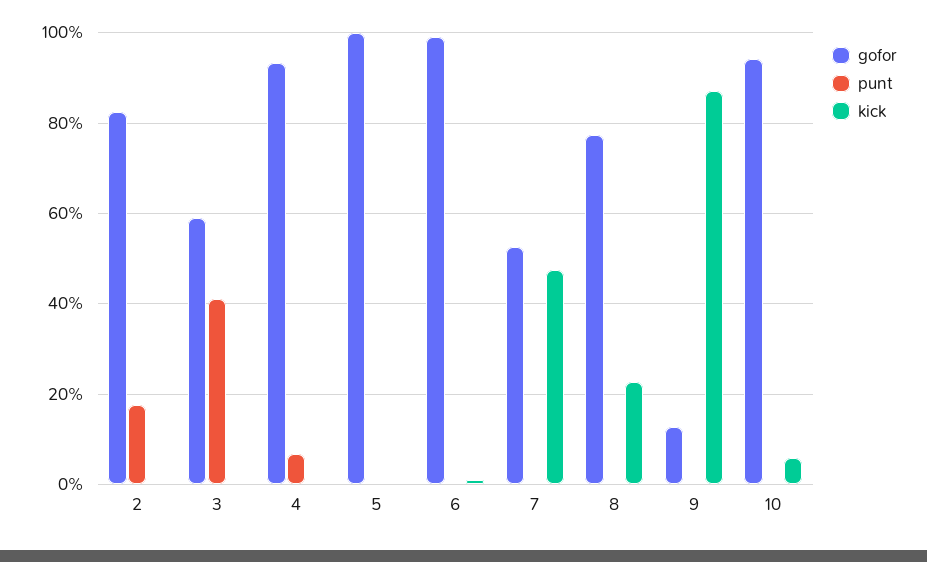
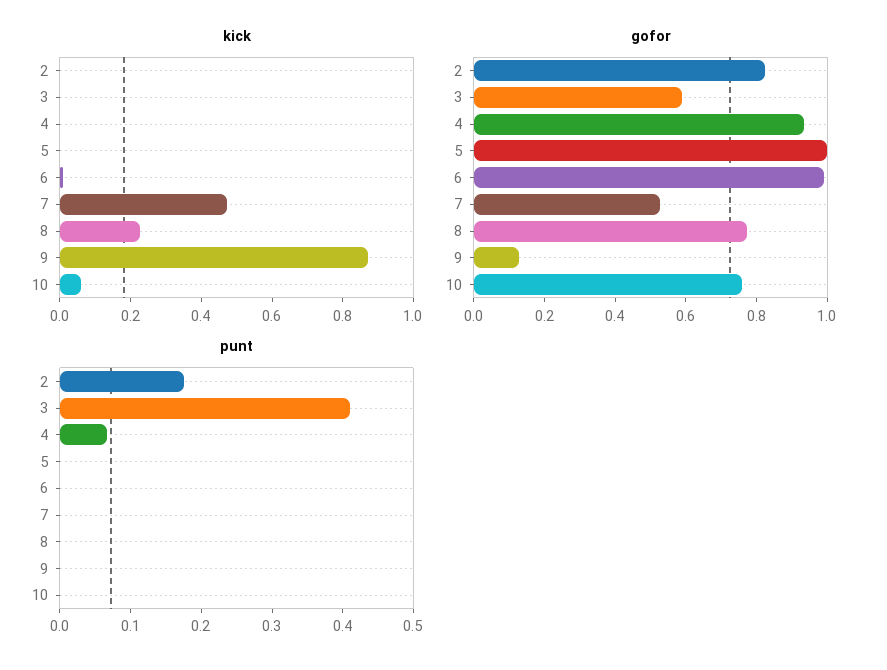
gofor, 10: 0.94 -> 0.75

